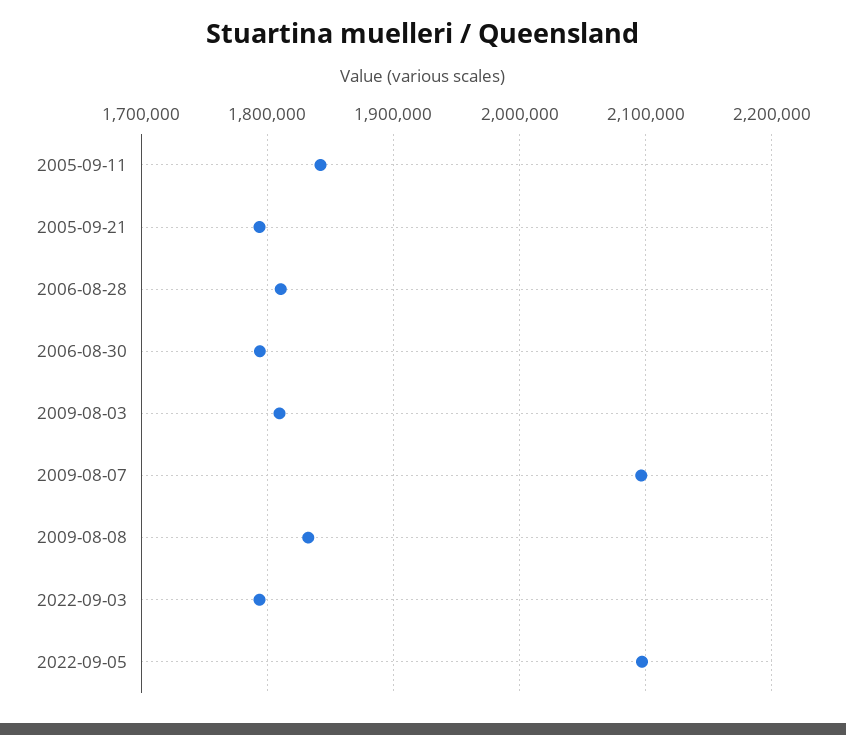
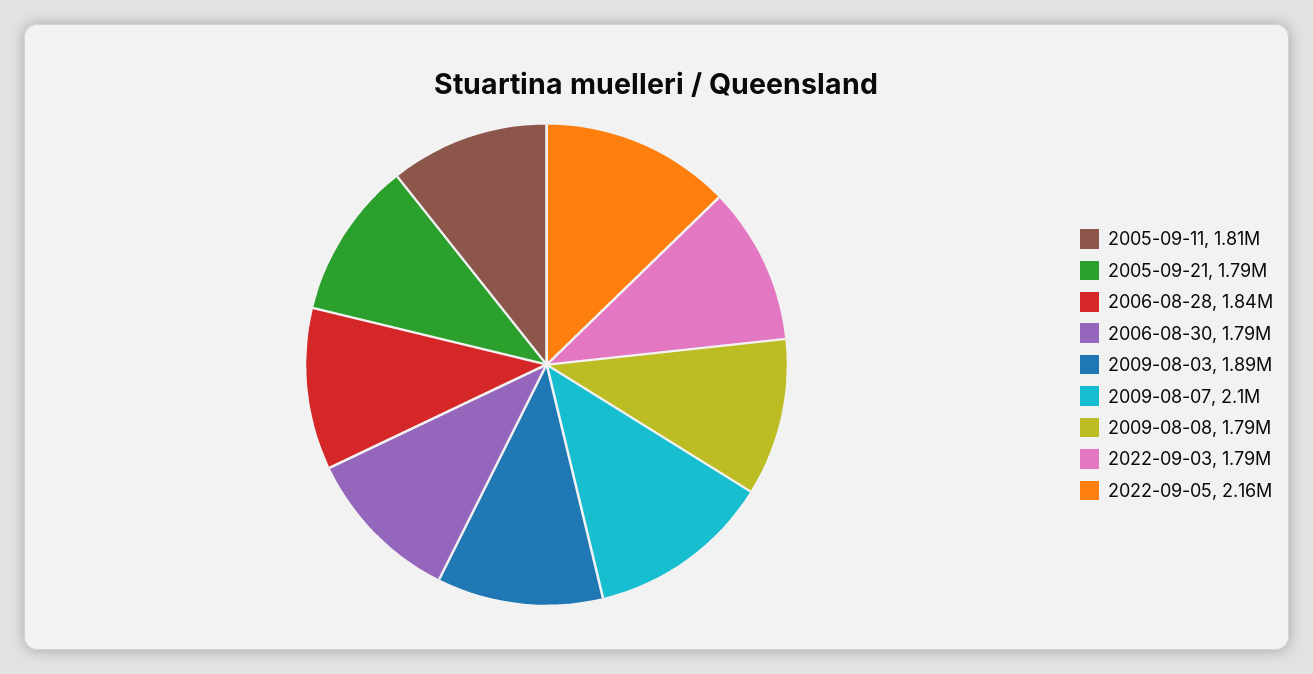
2005-09-11: 1840000 -> 1810000
2006-08-28: 1810000 -> 1840000
2009-08-03: 1810000 -> 1890000
2009-08-08: 1830000 -> 1790000
2022-09-05: 2100000 -> 2160000

